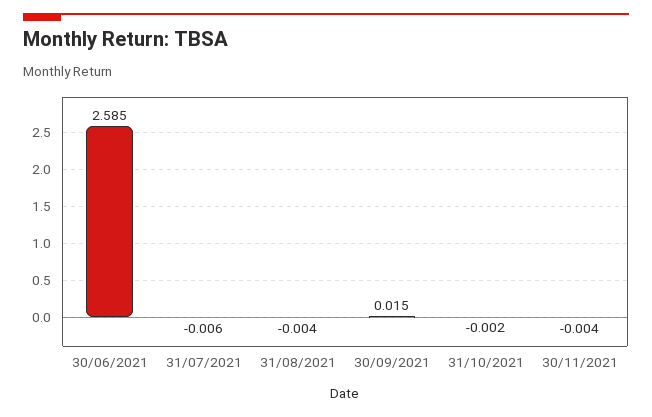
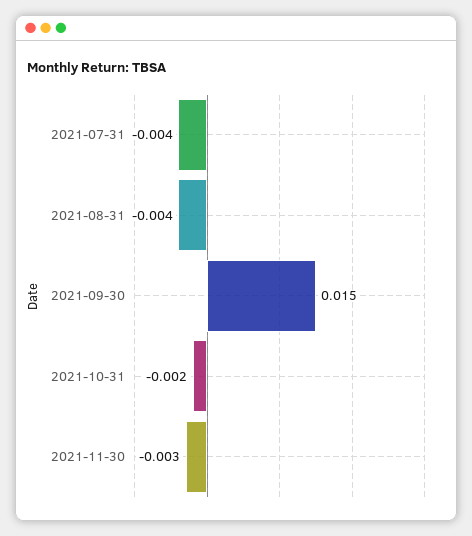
30/06/2021: 2.585 -> none
31/07/2021: -0.006 -> -0.004
30/11/2021: -0.004 -> -0.003

